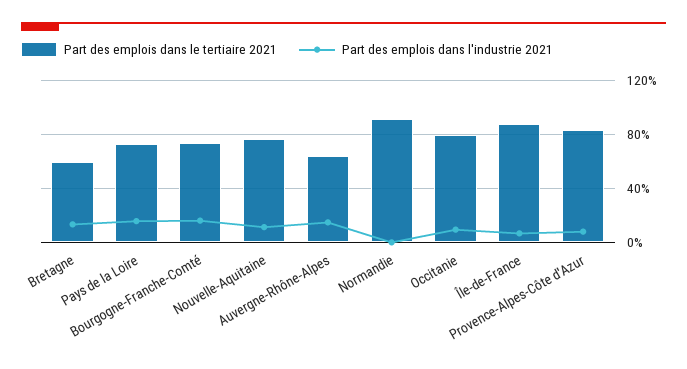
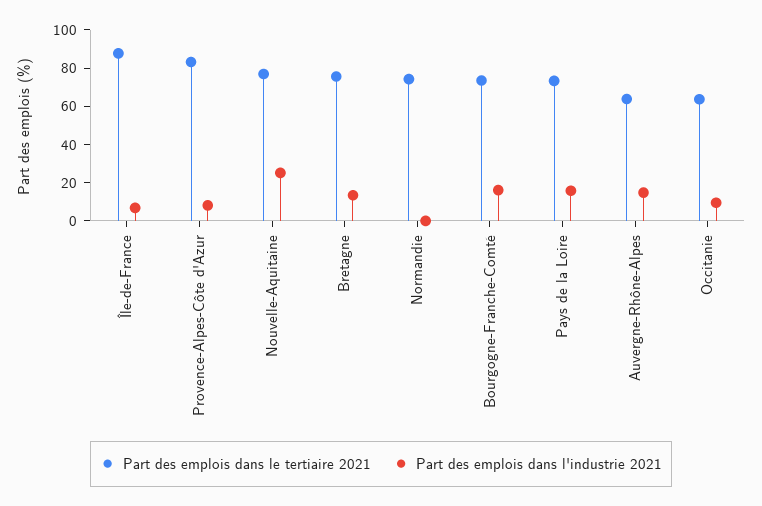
Part des emplois dans le tertiaire 2021, Bretagne: 60 -> 75
Part des emplois dans l'industrie 2021, Nouvelle-Aquitaine: 10 -> 25
Part des emplois dans le tertiaire 2021, Normandie: 90 -> 75
Part des emplois dans le tertiaire 2021, Occitanie: 80 -> 65

